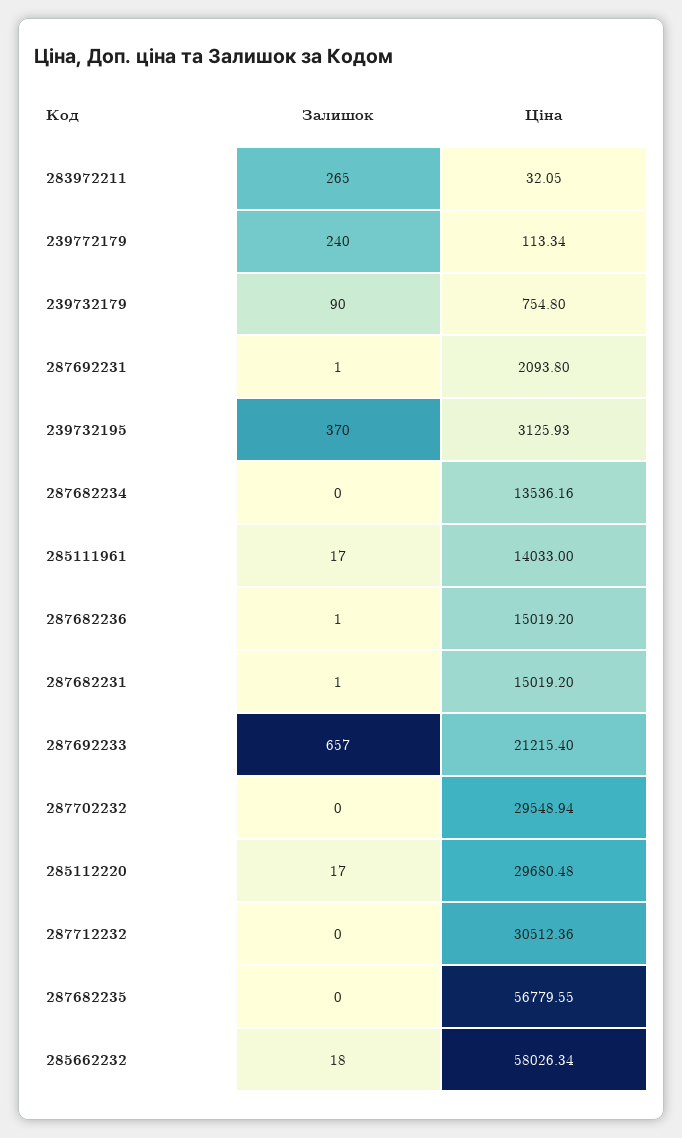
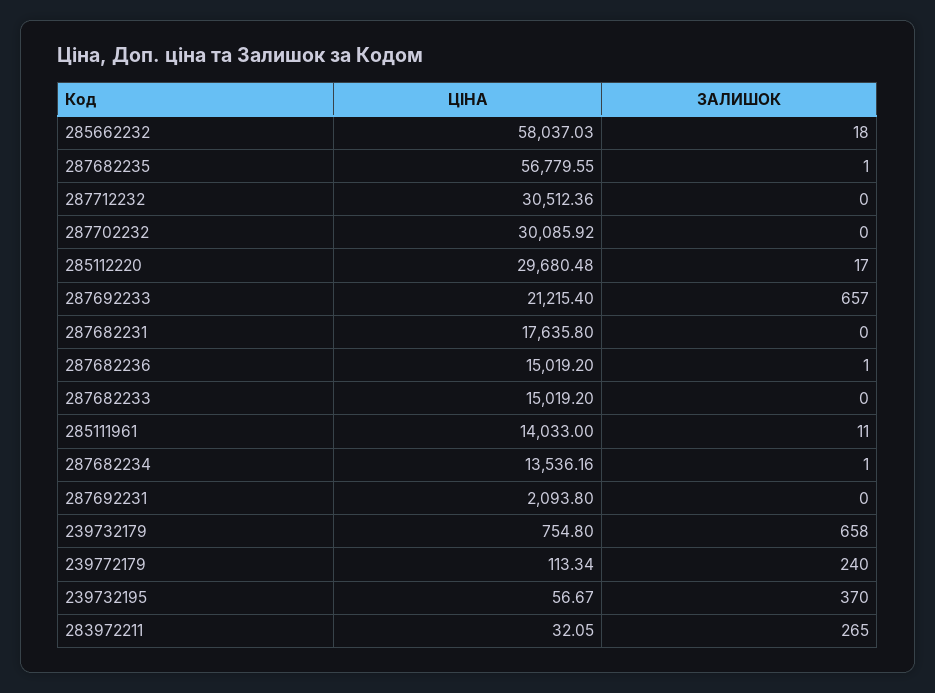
Залишок, 239732179: 90 -> 658
Залишок, 287692231: 1 -> 0
Ціна, 239732195: 3125.93 -> 56.67
Залишок, 287682234: 0 -> 1
Залишок, 285111961: 17 -> 11
Залишок, 287682231: 1 -> 0
Ціна, 287682231: 15019.2 -> 17635.8
Ціна, 287702232: 29548.94 -> 30085.92
Залишок, 287682235: 0 -> 1
Ціна, 285662232: 58026.34 -> 58037.03
Ціна, 287682233: none -> 15019.2
Залишок, 287682233: none -> 0

